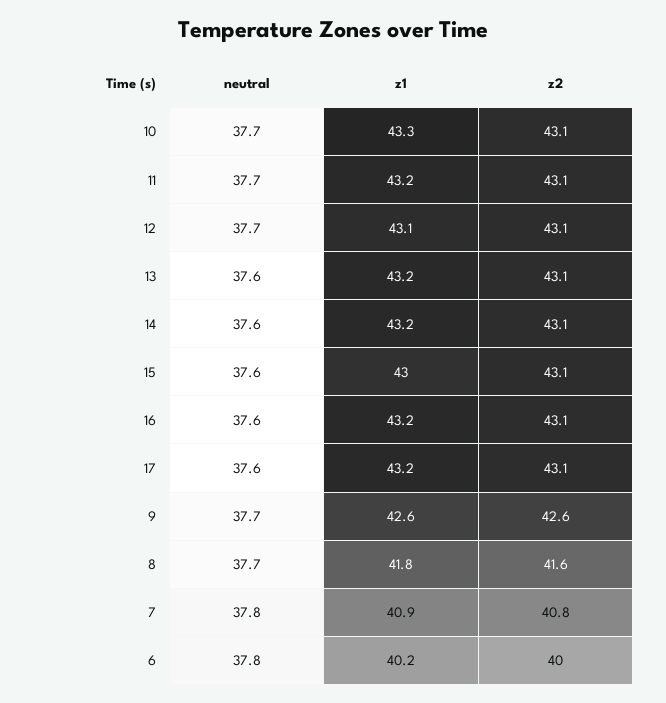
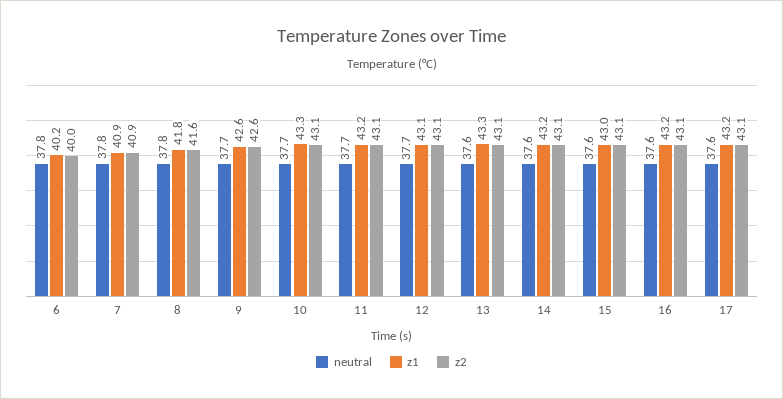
z1, 13: 43.2 -> 43.3
neutral, 8: 37.7 -> 37.8
z2, 7: 40.8 -> 40.9

